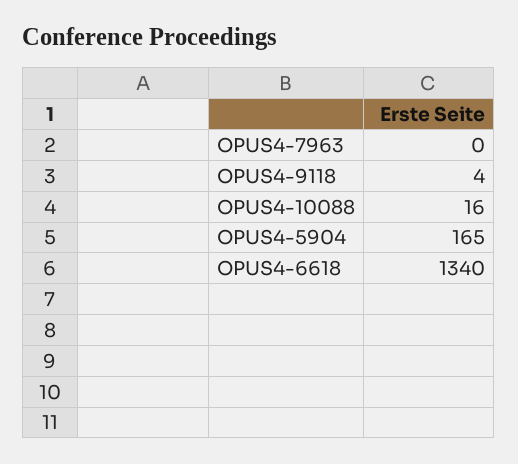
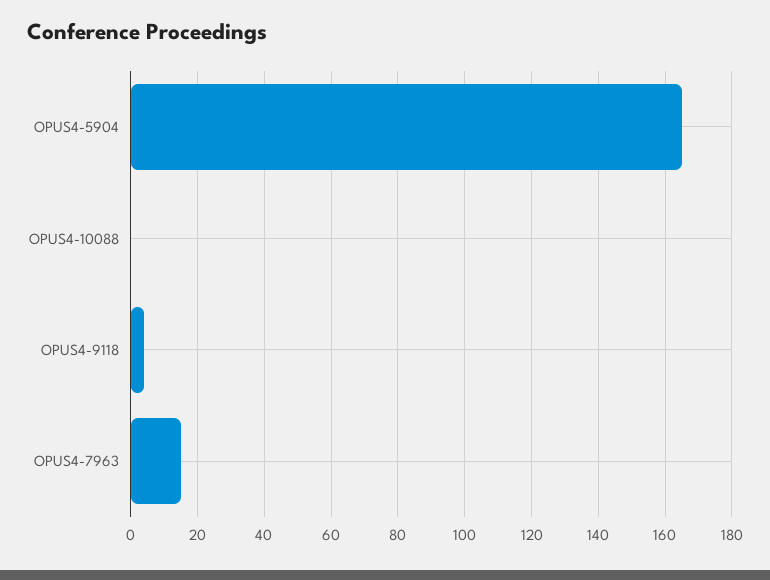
OPUS4-7963: 0 -> 15
OPUS4-10088: 16 -> 0
OPUS4-6618: 1340 -> none

